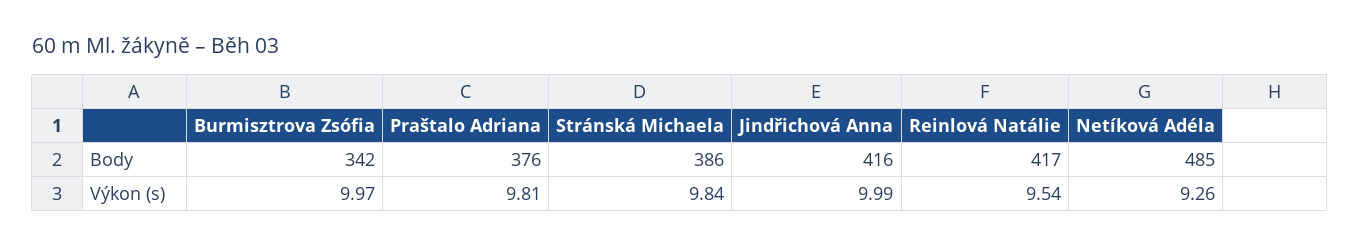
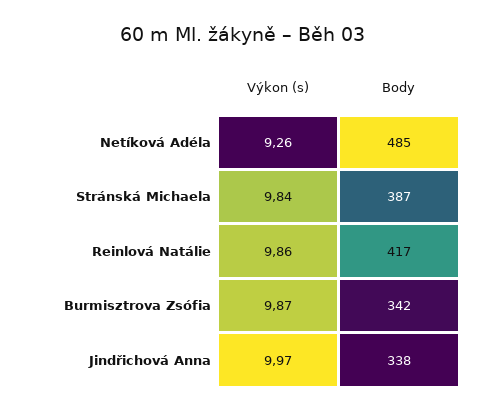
Praštalo Adriana, Body: 376 -> none
Stránská Michaela, Body: 386 -> 387
Jindřichová Anna, Body: 416 -> 338
Burmisztrova Zsófia, Výkon (s): 9.97 -> 9.87
Praštalo Adriana, Výkon (s): 9.81 -> none
Jindřichová Anna, Výkon (s): 9.99 -> 9.97
Reinlová Natálie, Výkon (s): 9.54 -> 9.86

